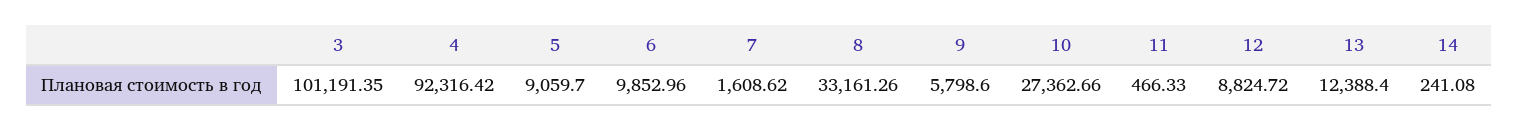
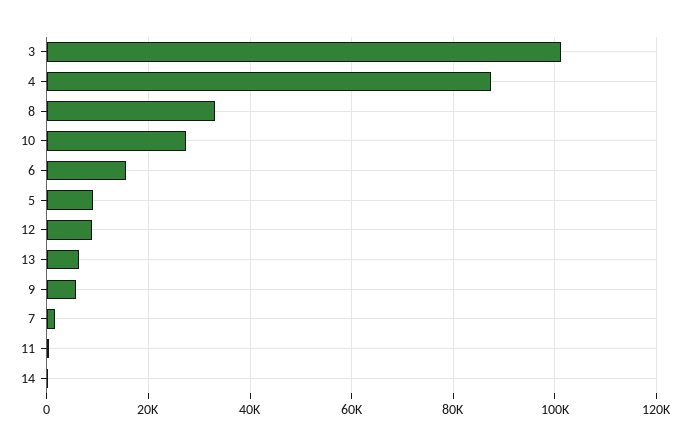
4: 92316.42 -> 88000
6: 9852.96 -> 16000
13: 12388.4 -> 6000

